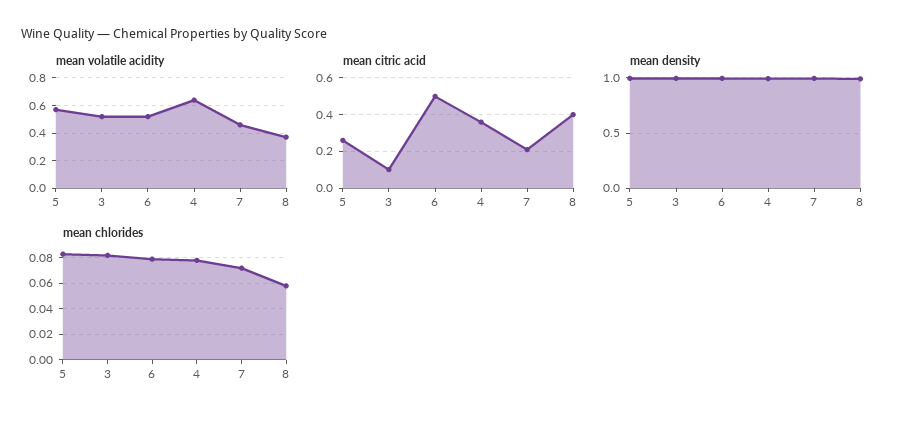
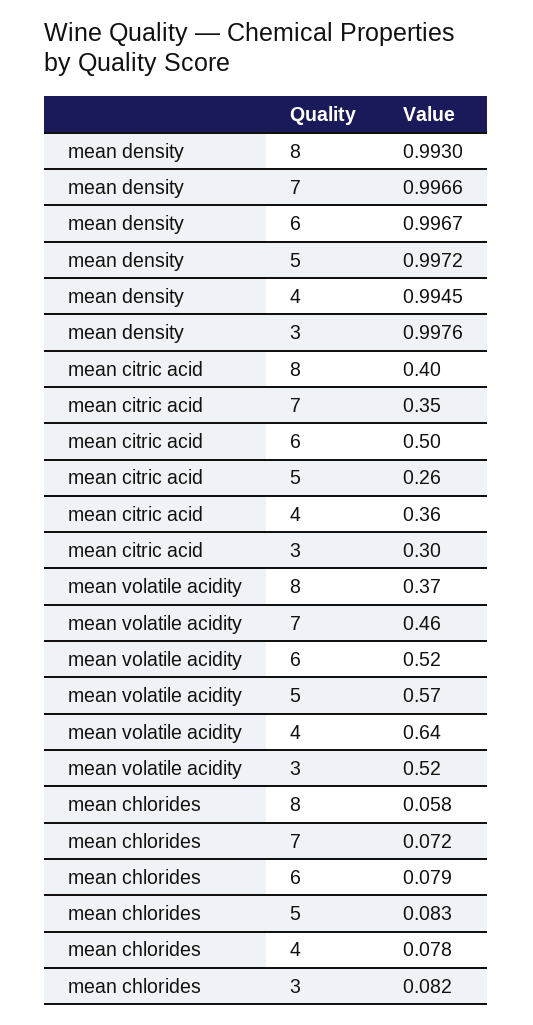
mean citric acid, 3: 0.1 -> 0.3
mean citric acid, 7: 0.2 -> 0.35

